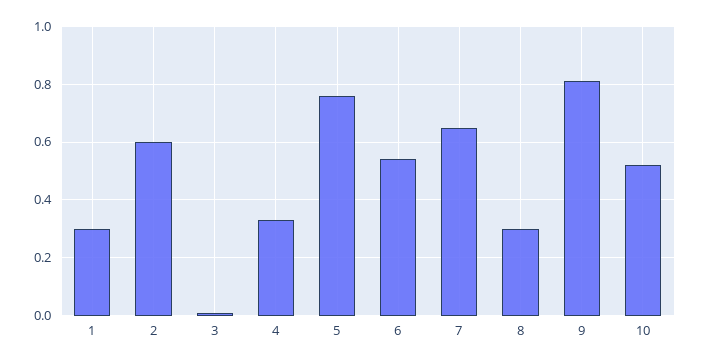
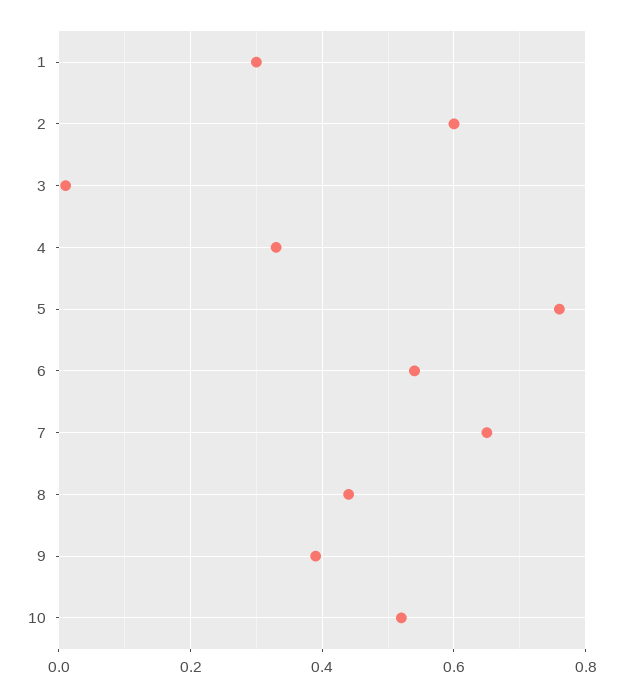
8: 0.3 -> 0.45
9: 0.8 -> 0.4

